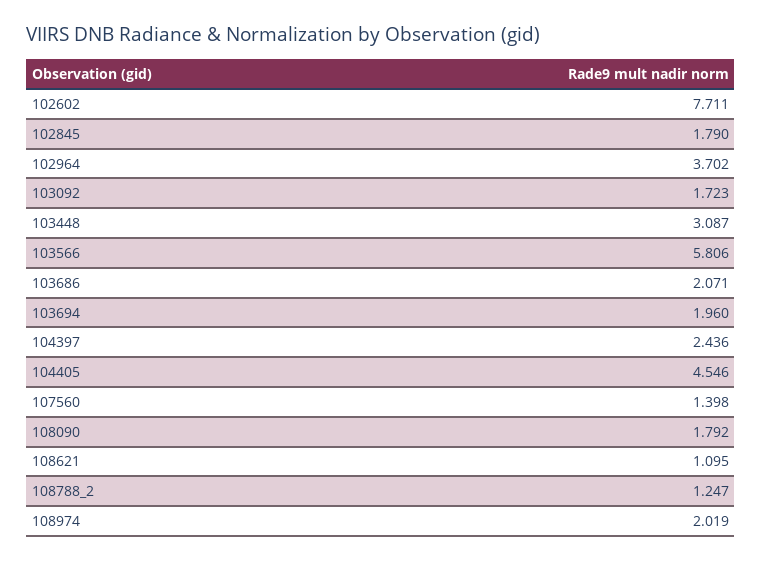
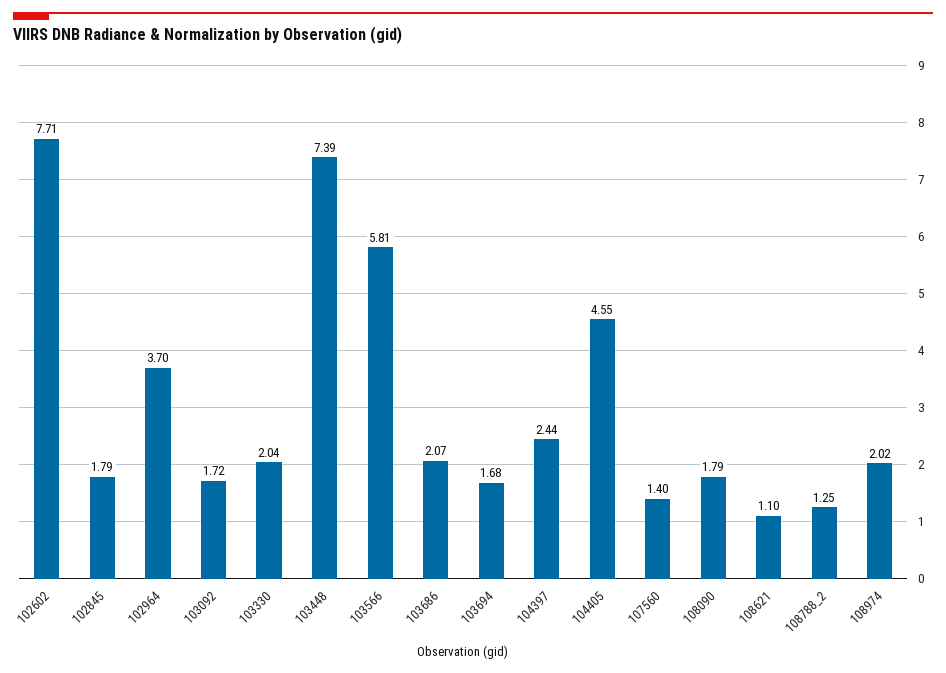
103448: 3.087 -> 7.39
103694: 1.96 -> 1.68
103330: none -> 2.04

